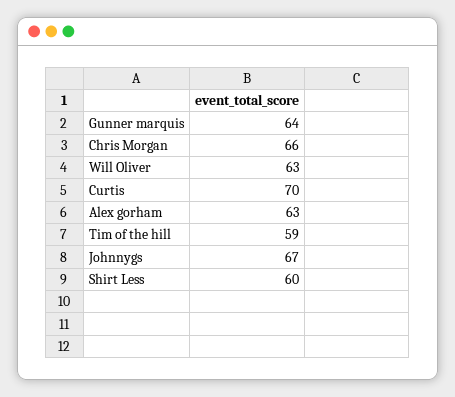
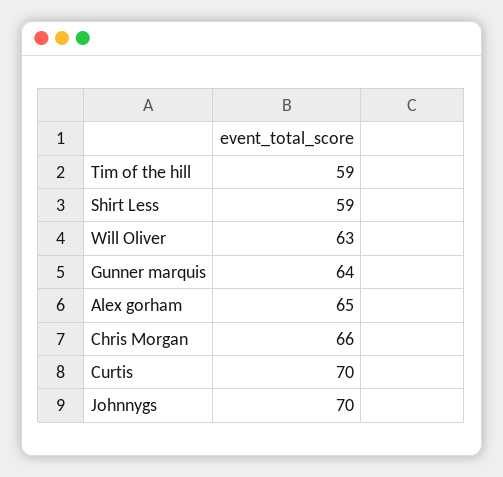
Alex gorham: 63 -> 65
Johnnygs: 67 -> 70
Shirt Less: 60 -> 59

